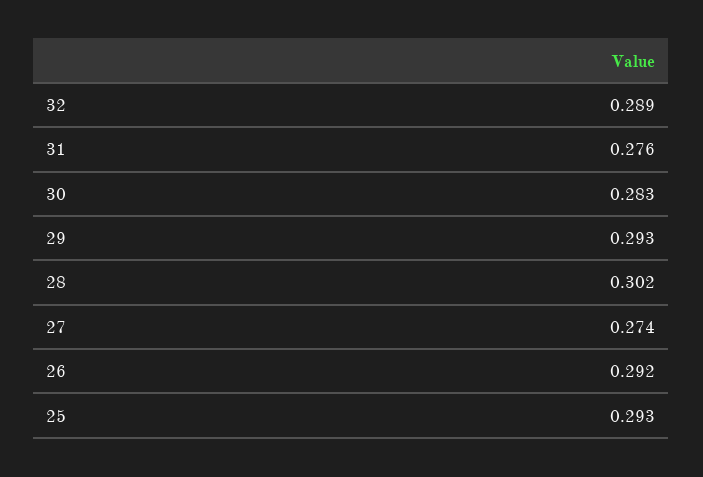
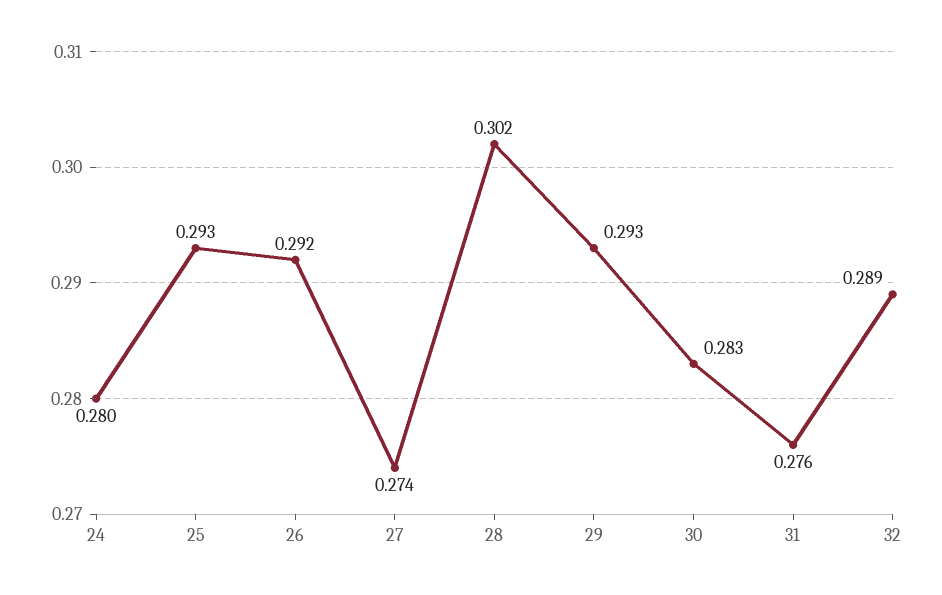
24: none -> 0.28

